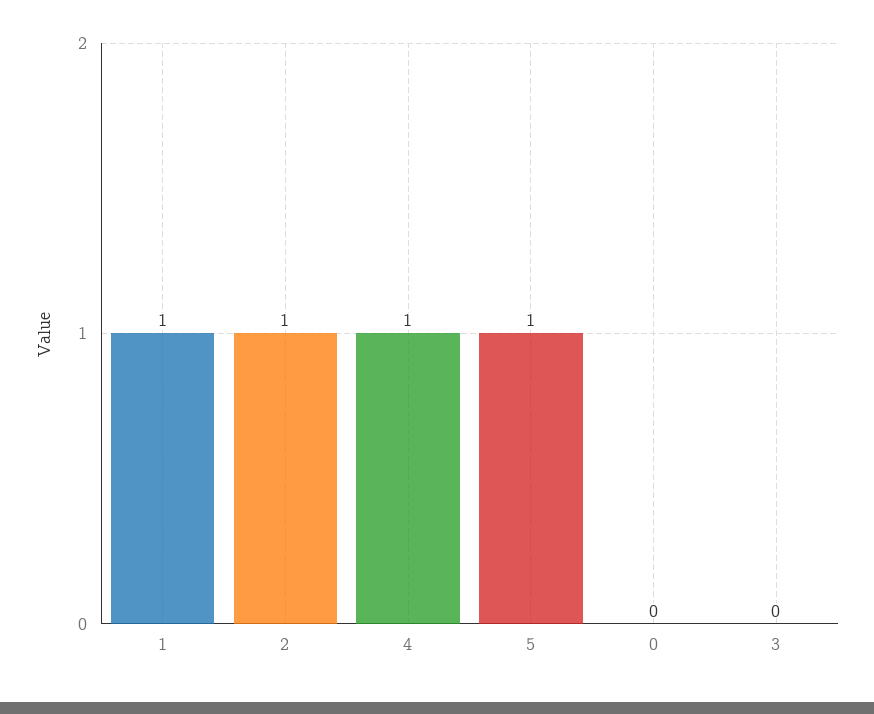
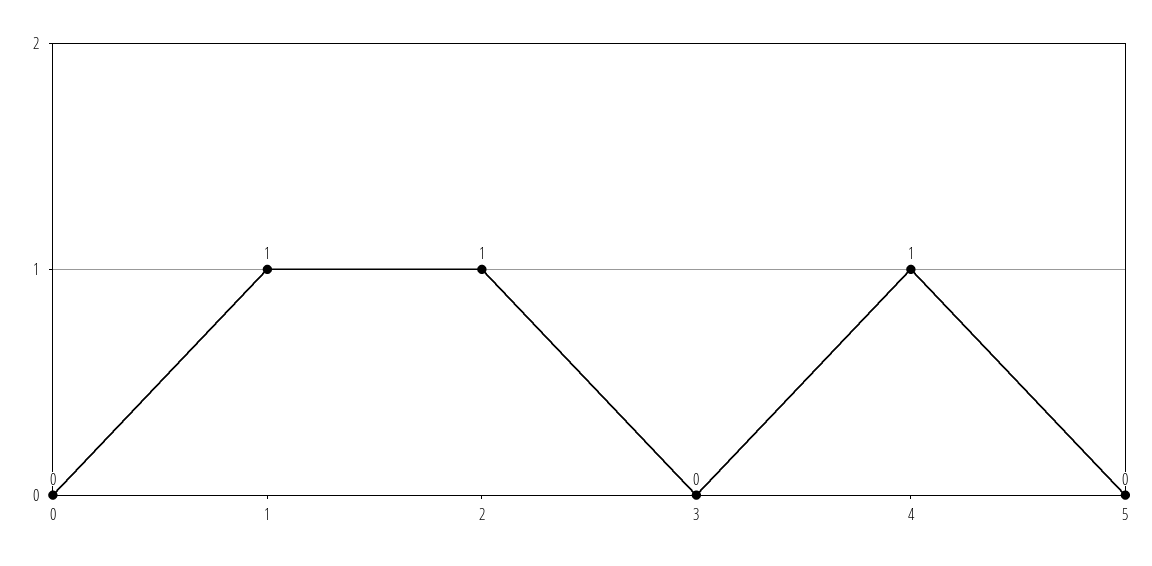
5: 1 -> 0

